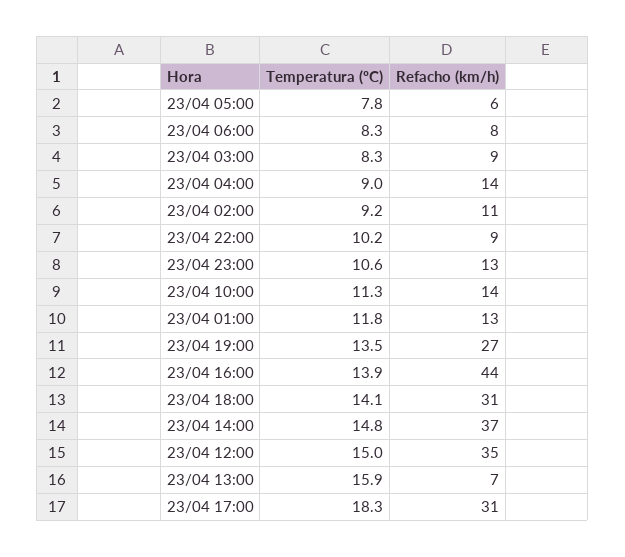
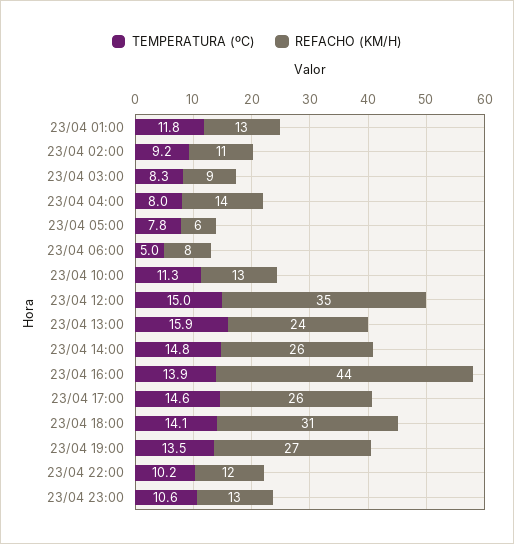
Temperatura (ºC), 23/04 06:00: 8.3 -> 5
Temperatura (ºC), 23/04 04:00: 9 -> 8
Refacho (km/h), 23/04 22:00: 9 -> 12
Refacho (km/h), 23/04 10:00: 14 -> 13
Refacho (km/h), 23/04 14:00: 37 -> 26
Refacho (km/h), 23/04 13:00: 7 -> 24
Temperatura (ºC), 23/04 17:00: 18.3 -> 14.6
Refacho (km/h), 23/04 17:00: 31 -> 26

